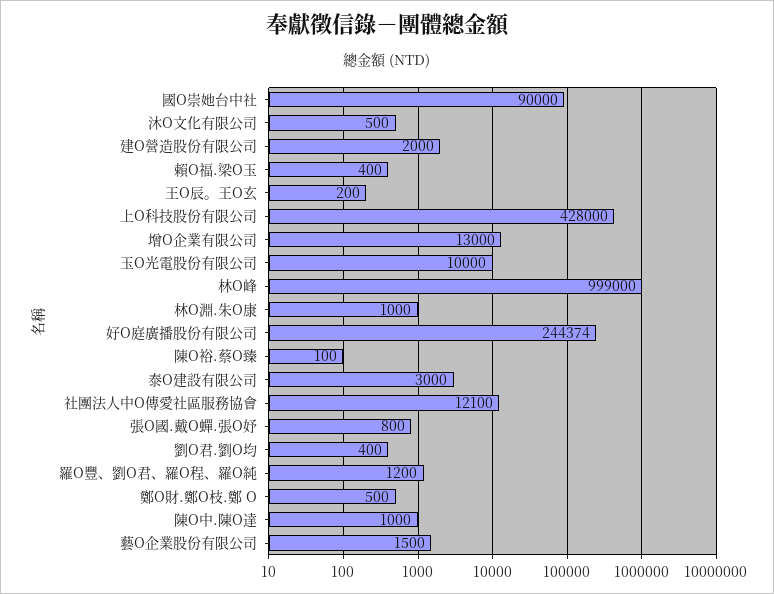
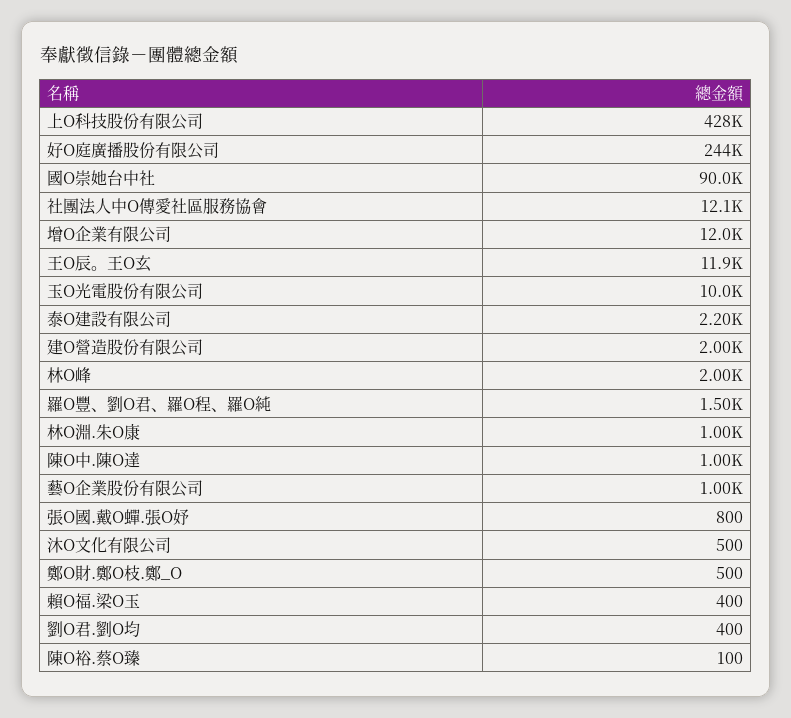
王O辰。王O玄: 200 -> 11900
增O企業有限公司: 13000 -> 12000
林O峰: 999000 -> 2000
泰O建設有限公司: 3000 -> 2200
羅O豐、劉O君、羅O程、羅O純: 1200 -> 1500
藝O企業股份有限公司: 1500 -> 1000

